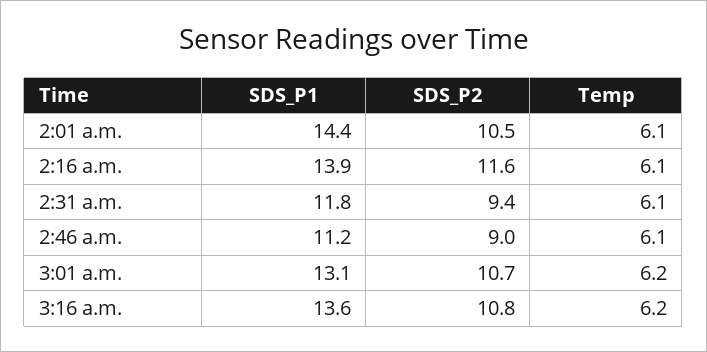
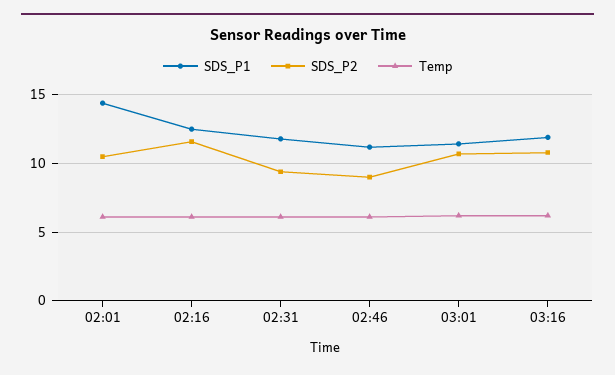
SDS_P1, 2:16 a.m.: 13.9 -> 12.5
SDS_P1, 3:01 a.m.: 13.1 -> 11.5
SDS_P1, 3:16 a.m.: 13.6 -> 12

